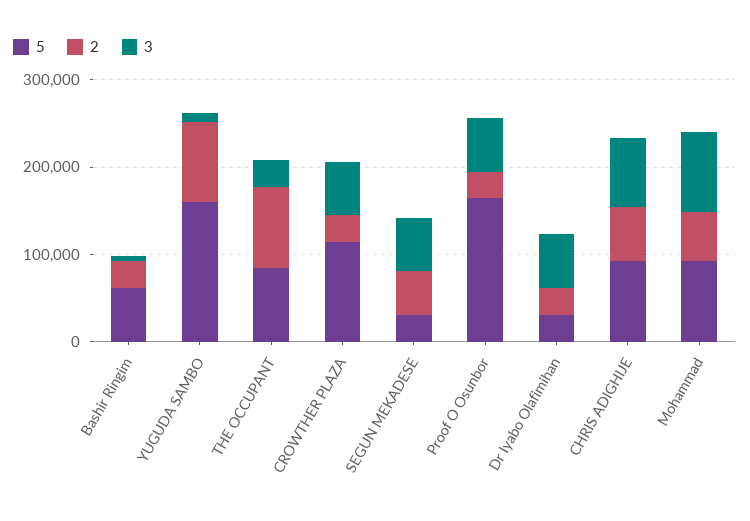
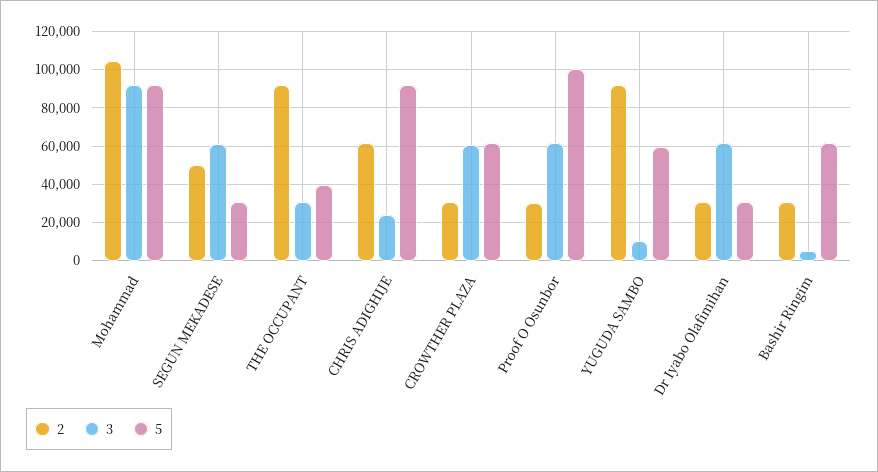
5, YUGUDA SAMBO: 160000 -> 60000
5, THE OCCUPANT: 80000 -> 40000
5, CROWTHER PLAZA: 120000 -> 60000
5, Proof O Osunbor: 160000 -> 100000
3, CHRIS ADIGHIJE: 80000 -> 25000
2, Mohammad: 60000 -> 105000

